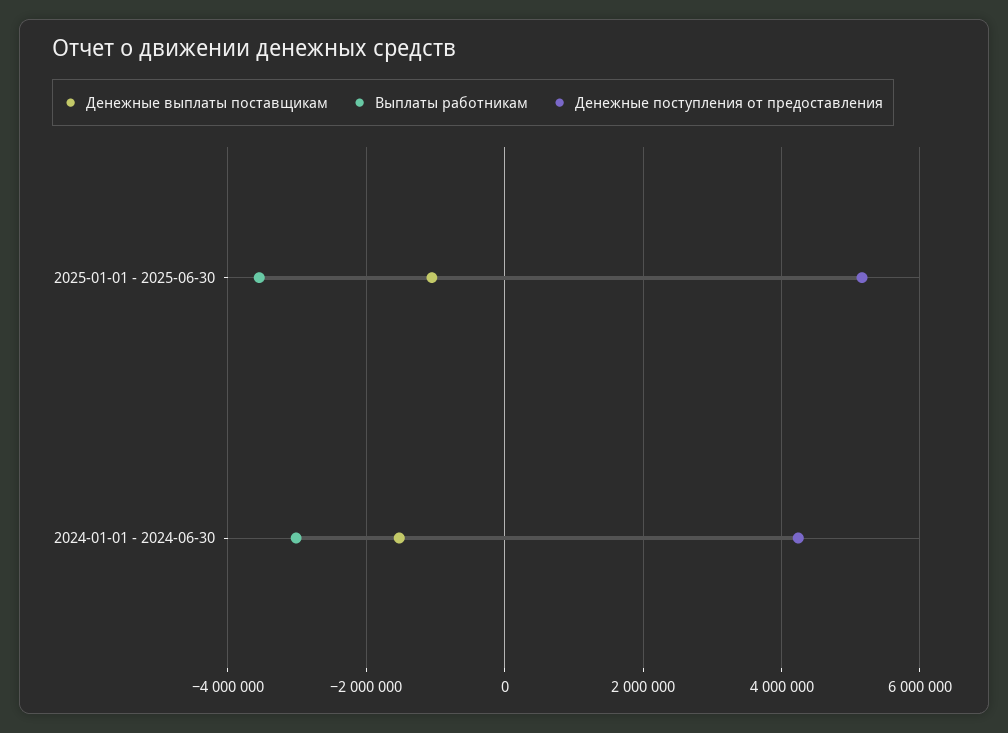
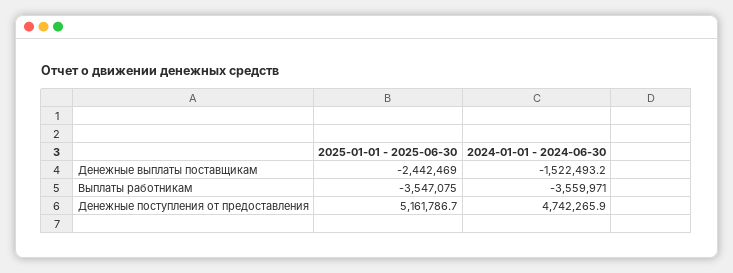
Денежные выплаты поставщикам, 2025-01-01 - 2025-06-30: -1000000 -> -2442469
Выплаты работникам, 2024-01-01 - 2024-06-30: -3000000 -> -3559971
Денежные поступления от предоставления, 2024-01-01 - 2024-06-30: 4200000 -> 4742265.9

